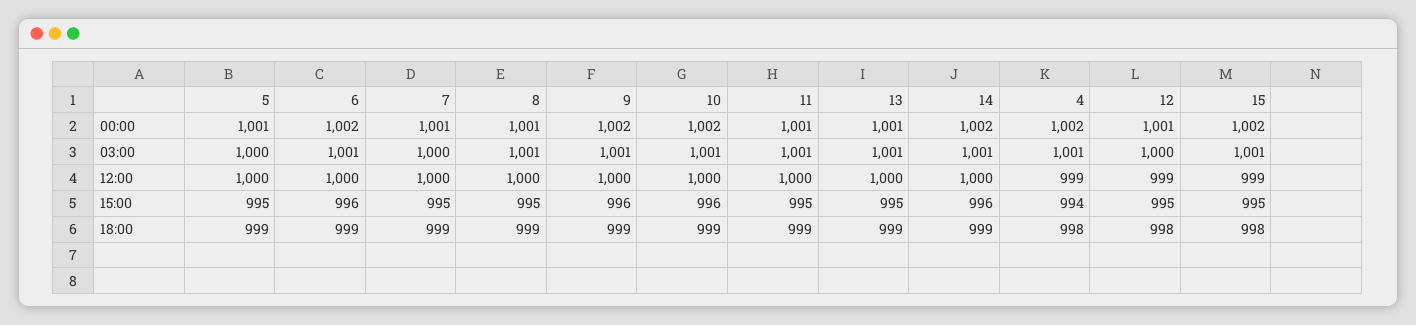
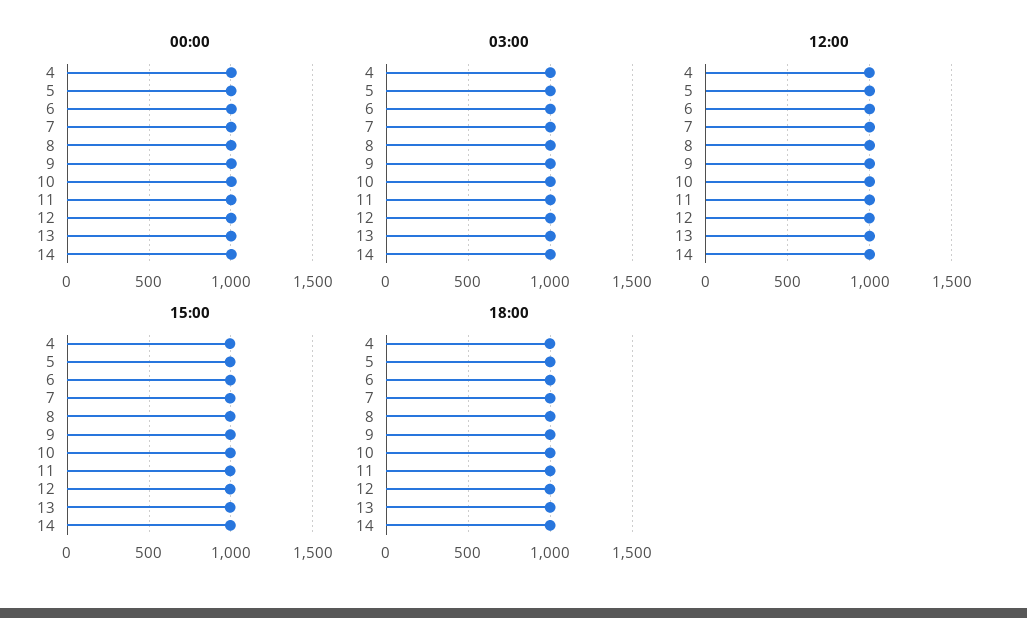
00:00, 15: 1002 -> none
03:00, 15: 1001 -> none
12:00, 15: 999 -> none
15:00, 15: 995 -> none
18:00, 15: 998 -> none

